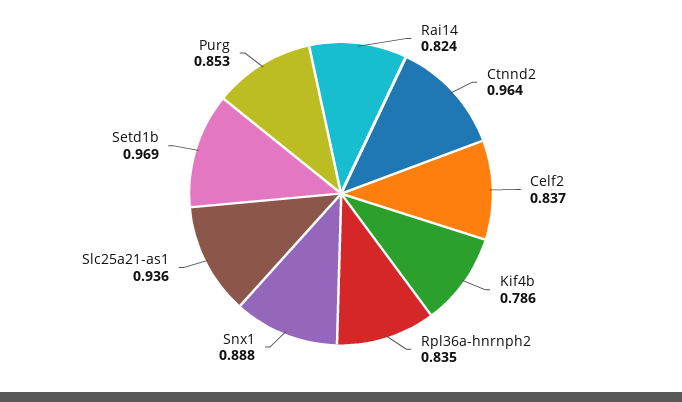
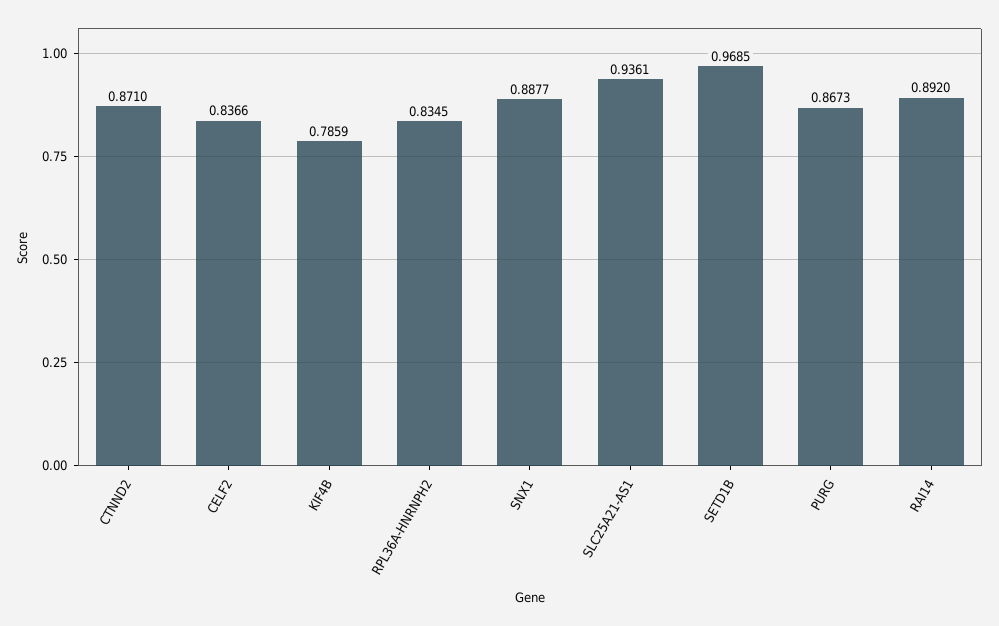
Rai14: 0.824 -> 0.892
Ctnnd2: 0.964 -> 0.871
Purg: 0.853 -> 0.8673

